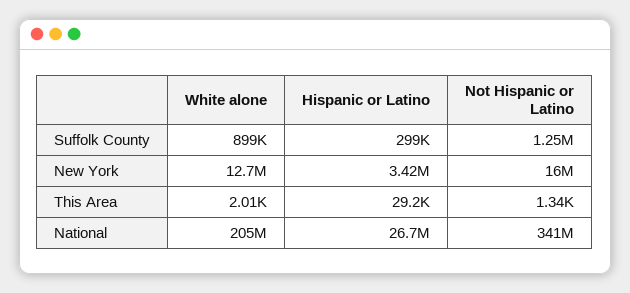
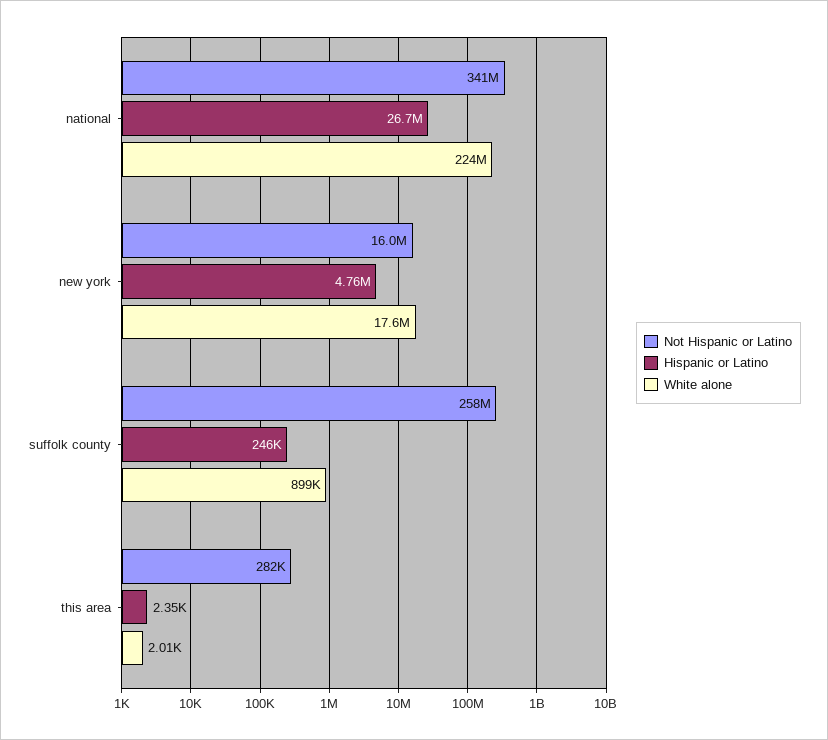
Hispanic or Latino, Suffolk County: 299000 -> 246000
Not Hispanic or Latino, Suffolk County: 1250000 -> 258000000
White alone, New York: 12700000 -> 17600000
Hispanic or Latino, New York: 3420000 -> 4760000
Hispanic or Latino, This Area: 29200 -> 2350
Not Hispanic or Latino, This Area: 1340 -> 282000
White alone, National: 205000000 -> 224000000

